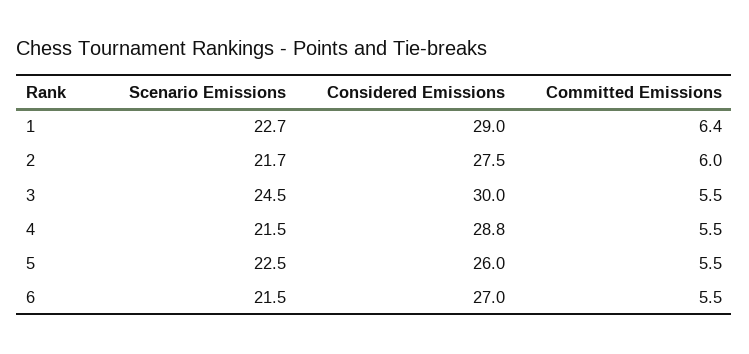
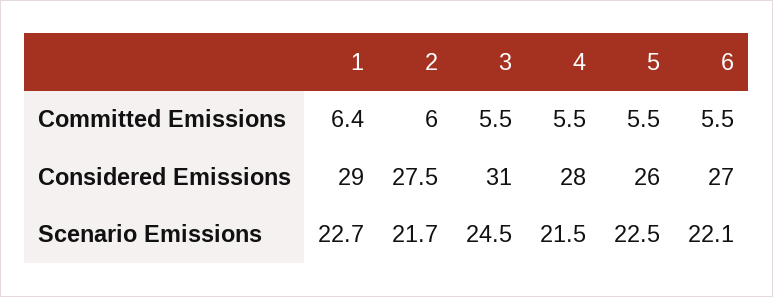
Considered Emissions, 3: 30 -> 31
Considered Emissions, 4: 28.8 -> 28
Scenario Emissions, 6: 21.5 -> 22.1

